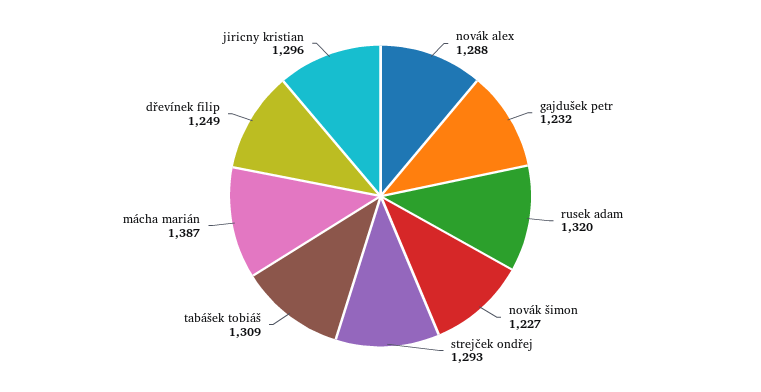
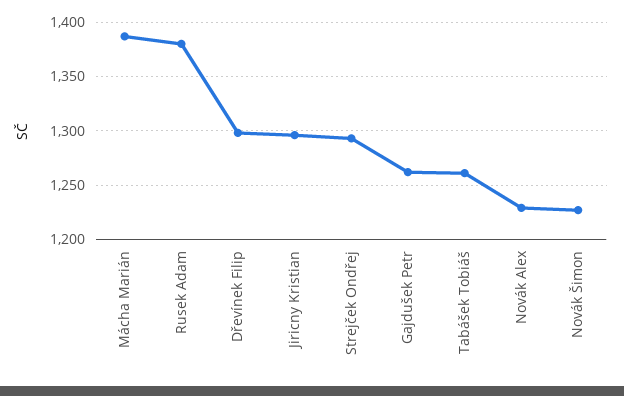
novák alex: 1288 -> 1230
gajdušek petr: 1232 -> 1260
rusek adam: 1320 -> 1380
tabášek tobiáš: 1309 -> 1260
dřevínek filip: 1249 -> 1300

